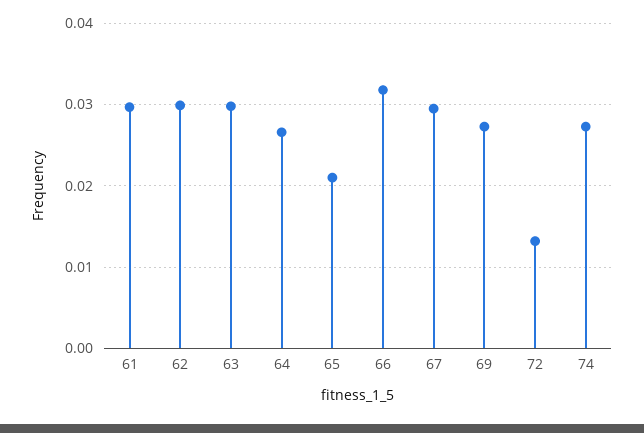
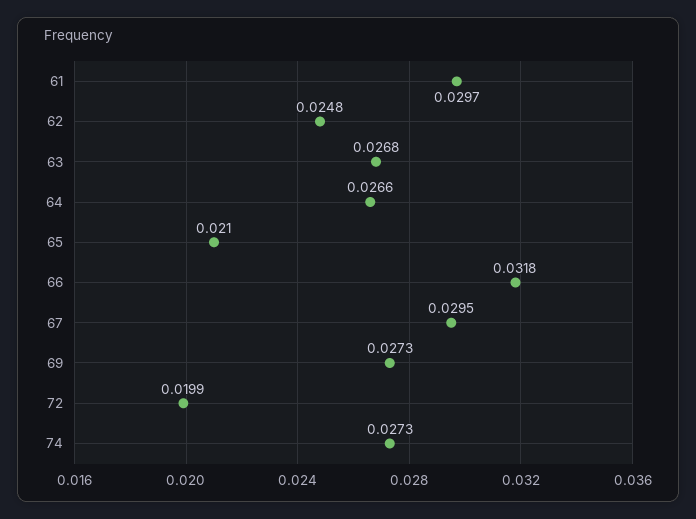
62: 0.03 -> 0.0248
63: 0.03 -> 0.0268
72: 0.013 -> 0.0199

